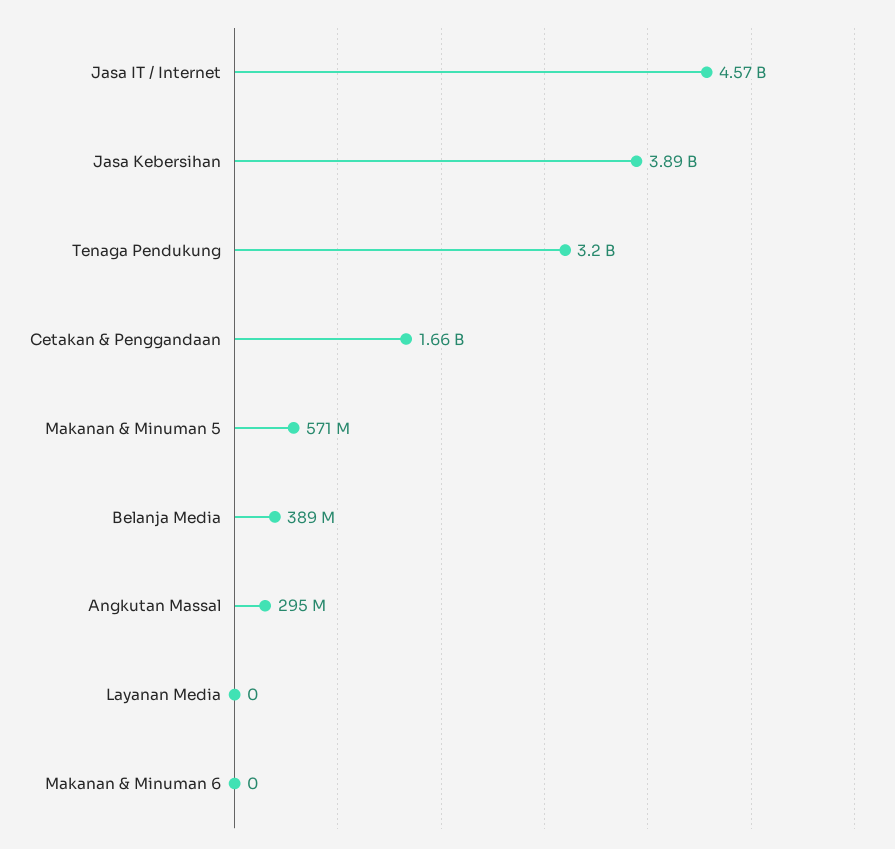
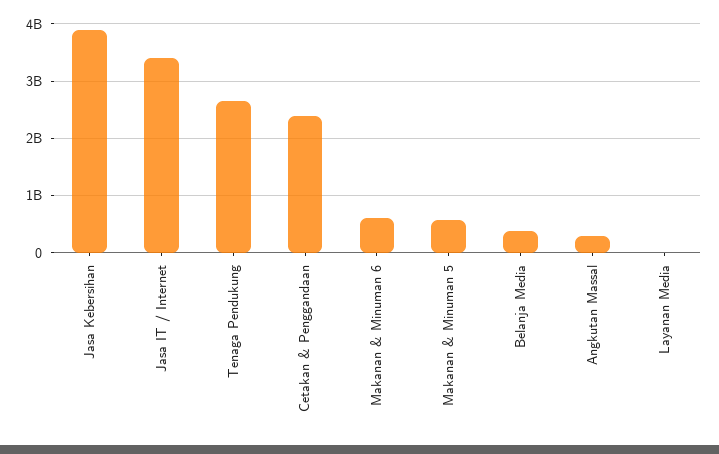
Jasa IT / Internet: 4570000000 -> 3400000000
Tenaga Pendukung: 3200000000 -> 2600000000
Cetakan & Penggandaan: 1660000000 -> 2400000000
Makanan & Minuman 6: 0 -> 600000000

